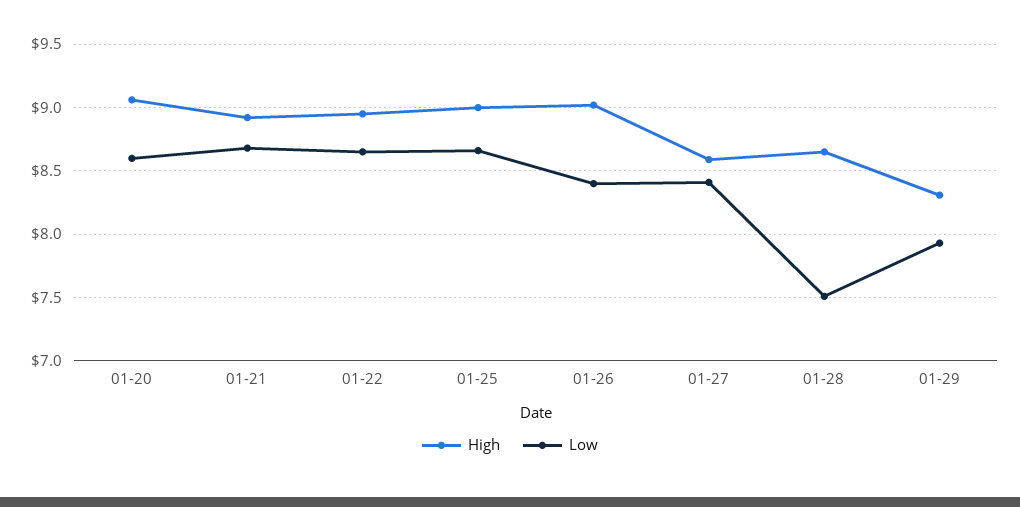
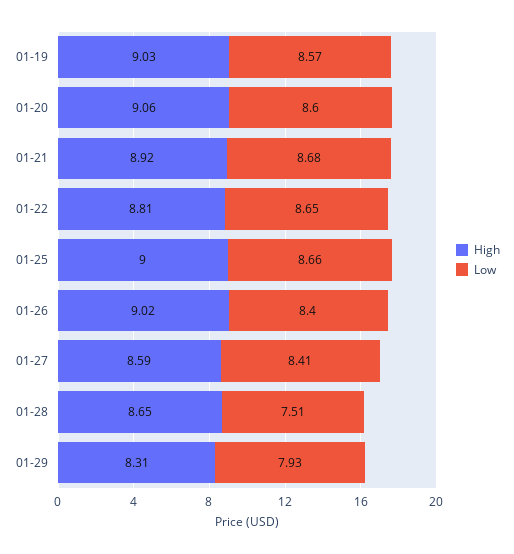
High, 01-22: 8.95 -> 8.81
High, 01-19: none -> 9.03
Low, 01-19: none -> 8.57

